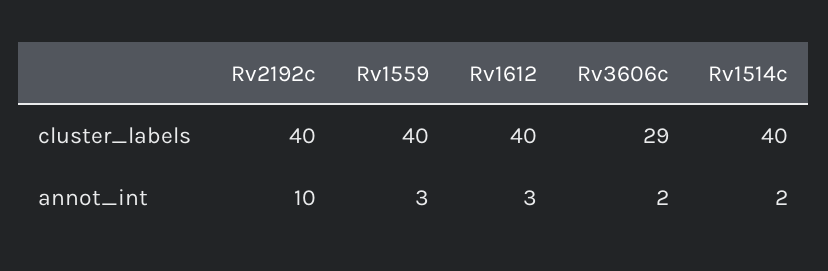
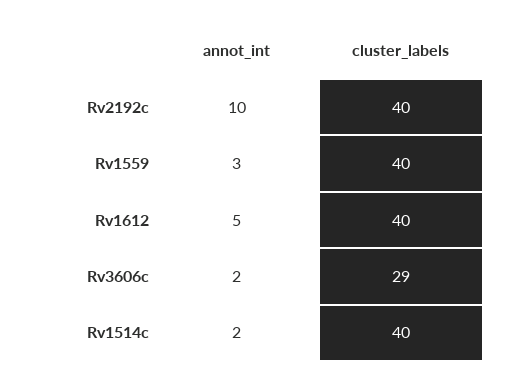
Rv1612, annot_int: 3 -> 5

